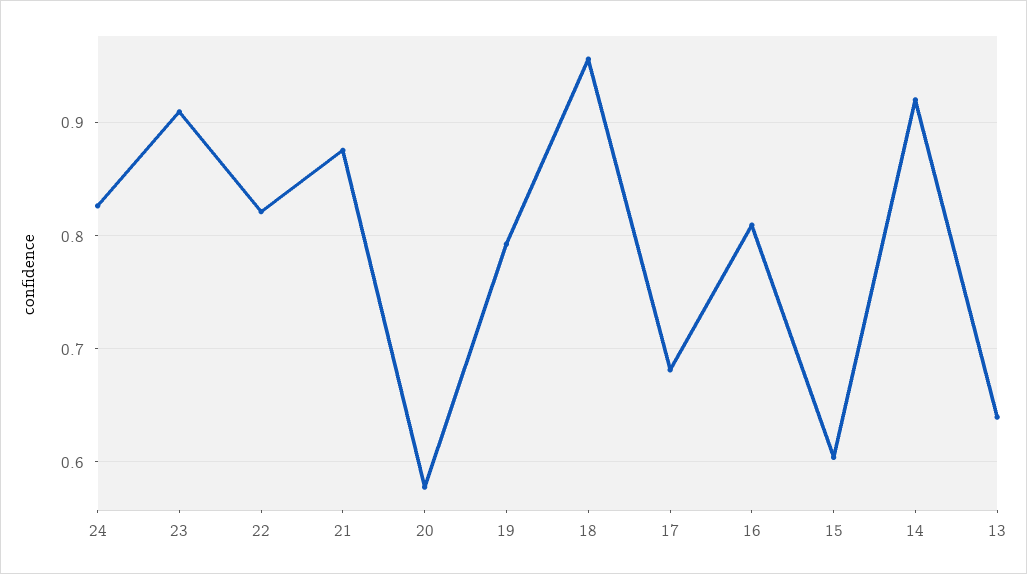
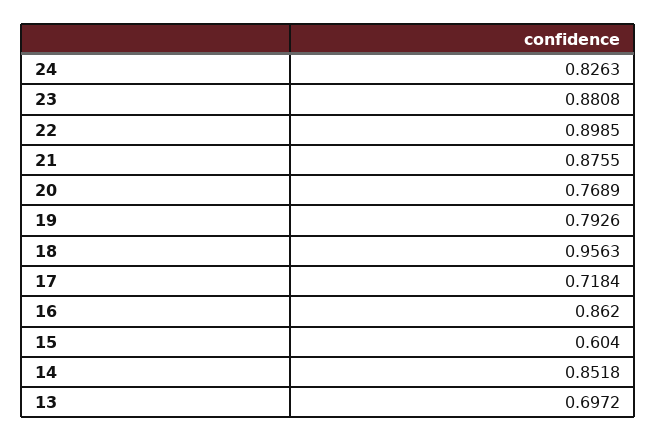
23: 0.91 -> 0.8808
22: 0.82 -> 0.8985
20: 0.58 -> 0.7689
17: 0.68 -> 0.7184
16: 0.81 -> 0.862
14: 0.92 -> 0.8518
13: 0.64 -> 0.6972

